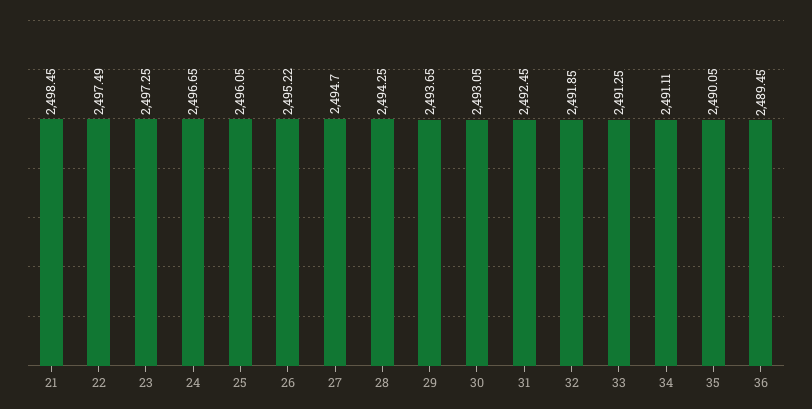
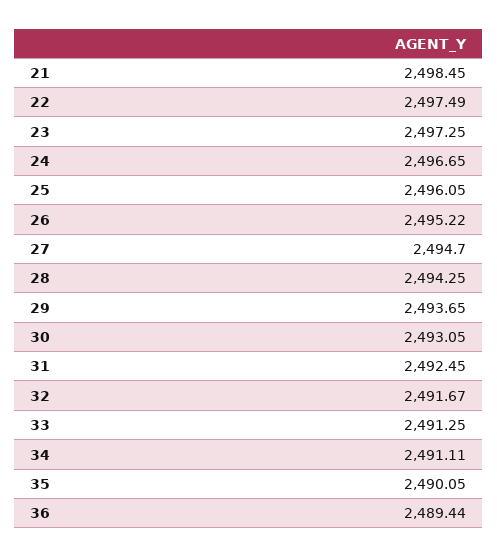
32: 2491.85 -> 2491.67
36: 2489.45 -> 2489.44

